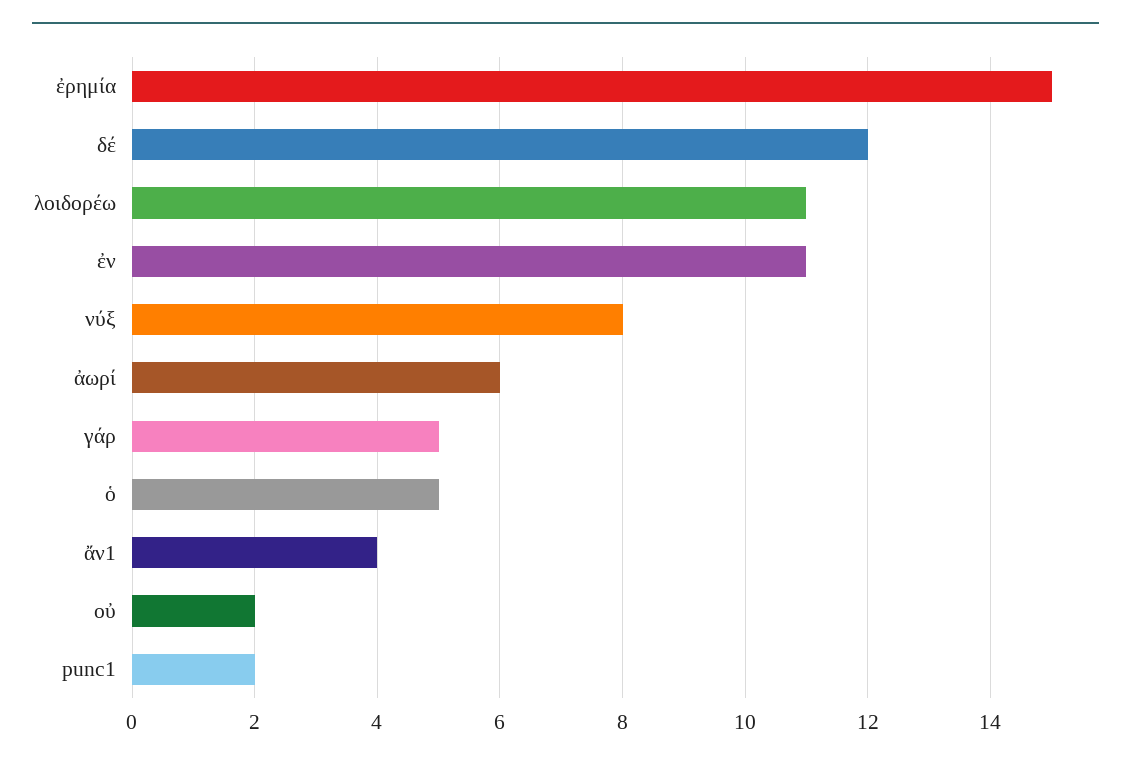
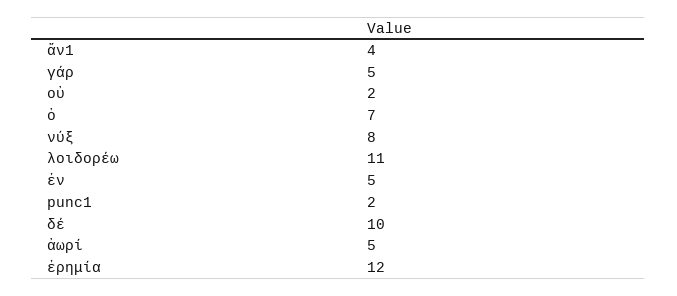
ἐρημία: 15 -> 12
δέ: 12 -> 10
ἐν: 11 -> 5
ἀωρί: 6 -> 5
ὁ: 5 -> 7

